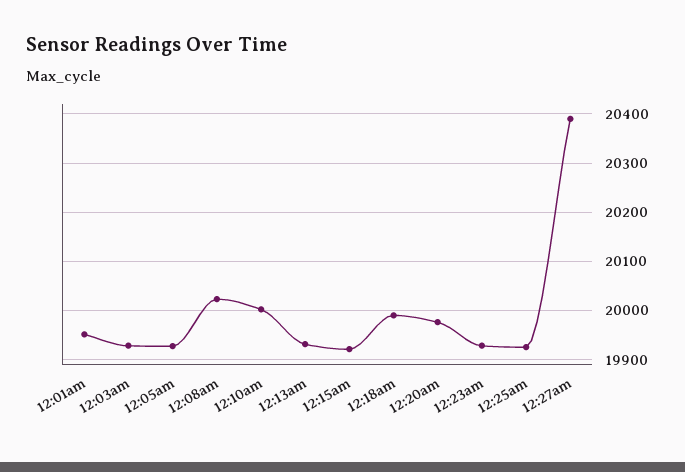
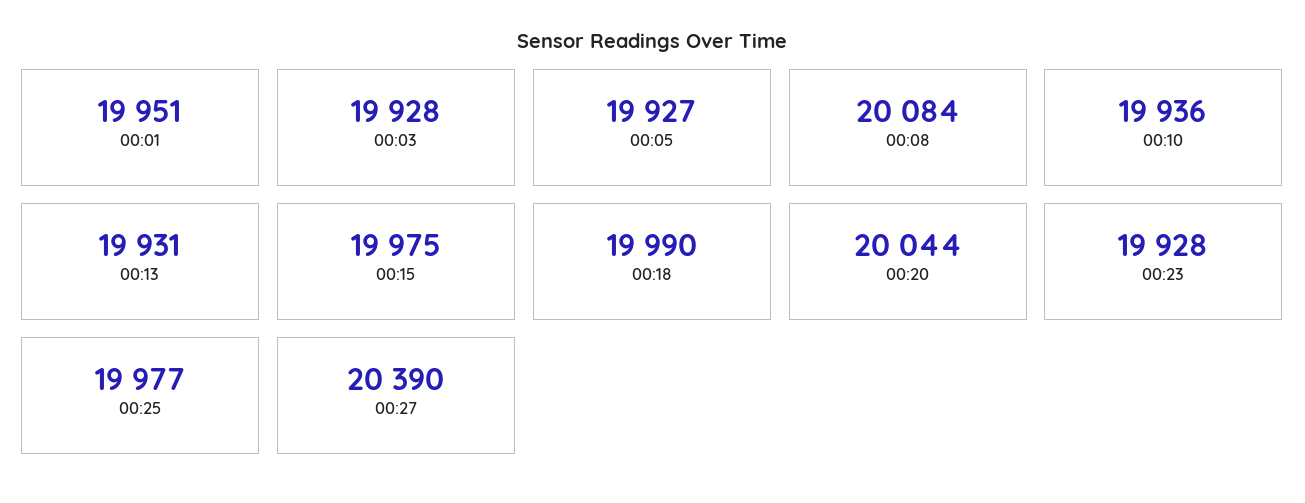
12:08am: 20020 -> 20084
12:10am: 20000 -> 19936
12:15am: 19920 -> 19975
12:20am: 19980 -> 20044
12:25am: 19920 -> 19977

